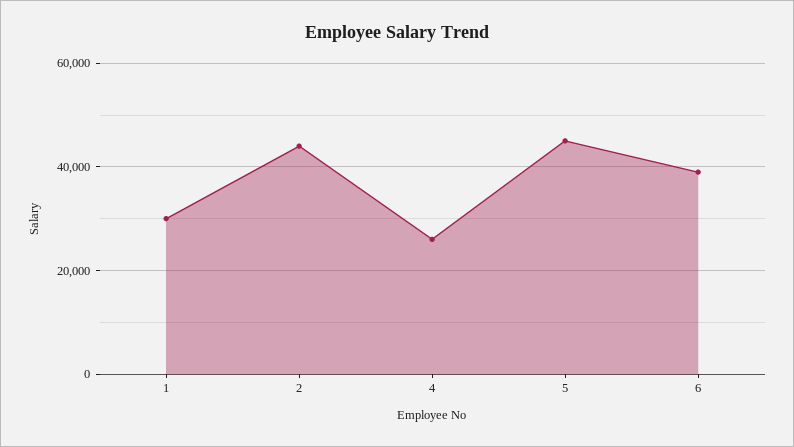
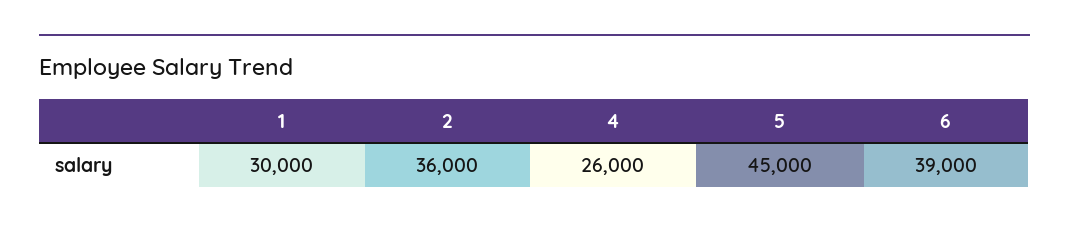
2: 44000 -> 36000

